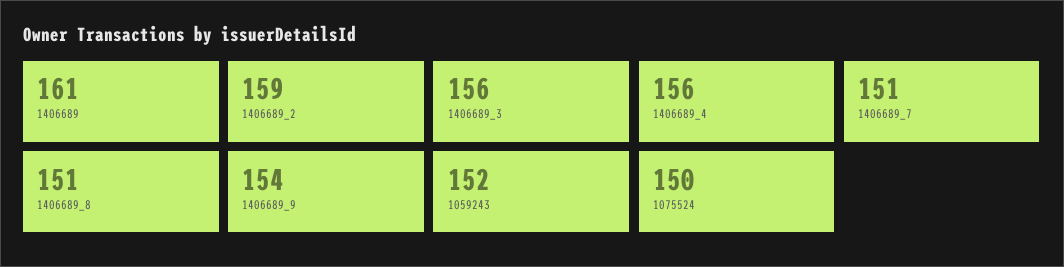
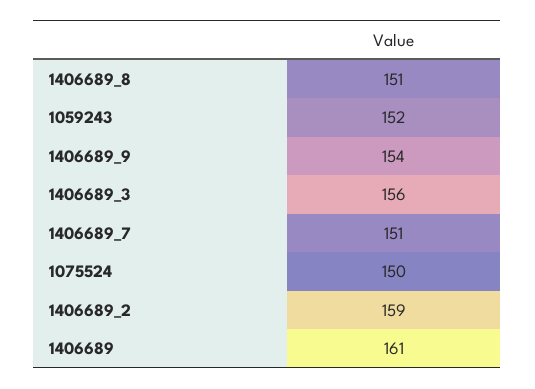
1406689_4: 156 -> none

